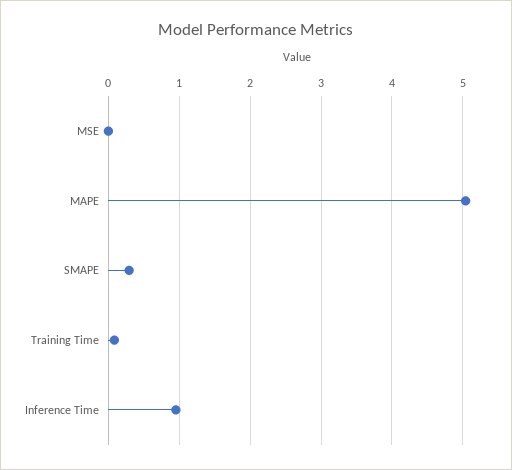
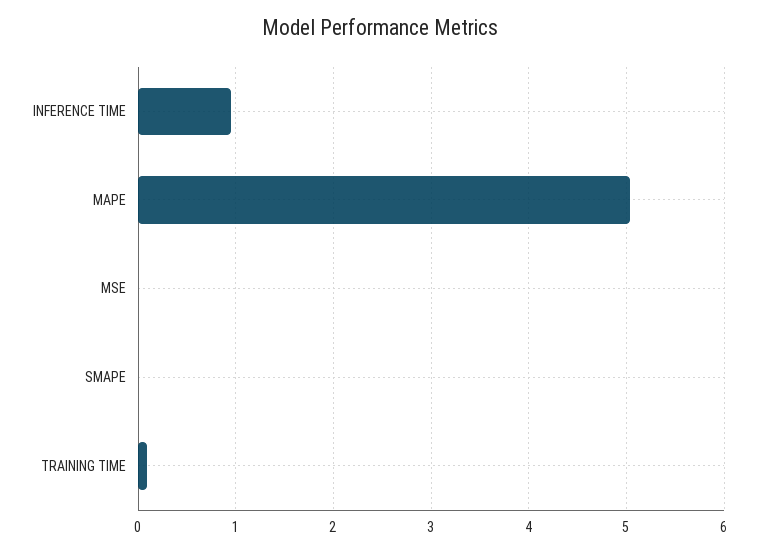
SMAPE: 0.3 -> 0

